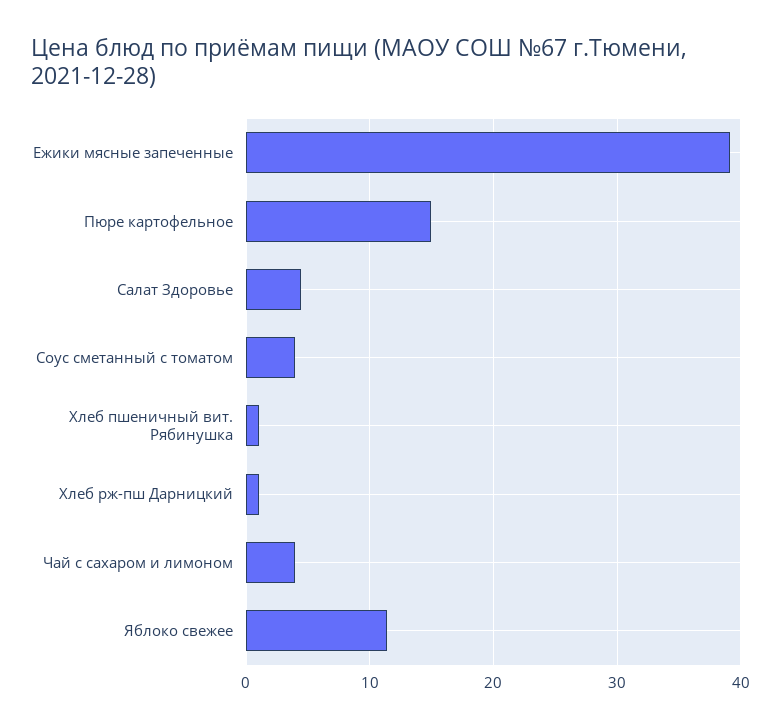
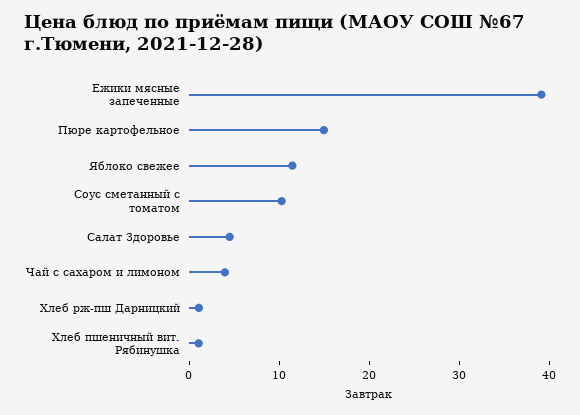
Соус сметанный с томатом: 4 -> 10

